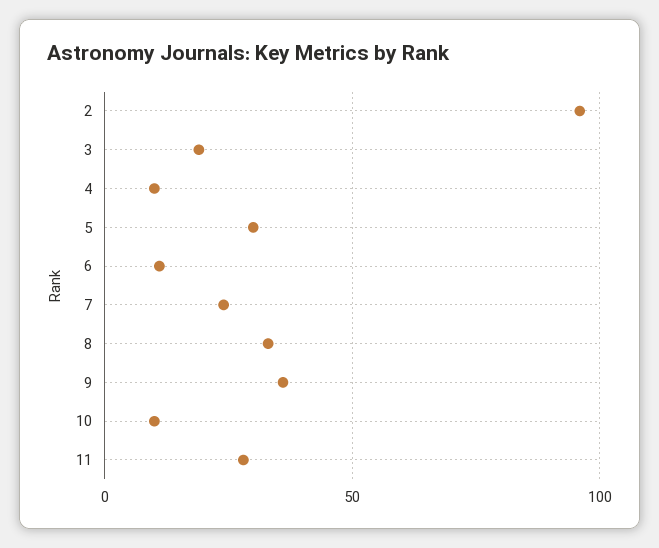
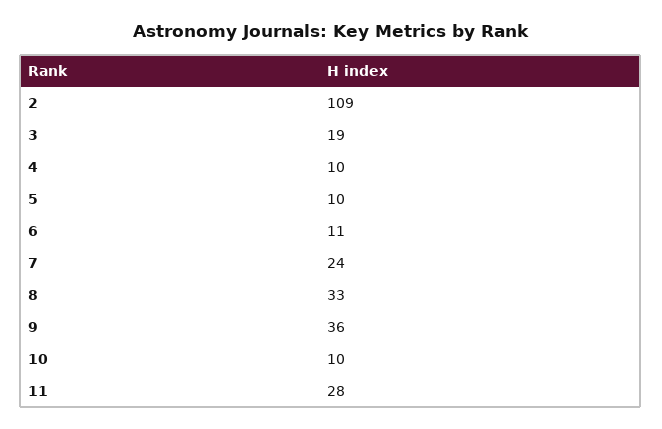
2: 95 -> 109
5: 30 -> 10

